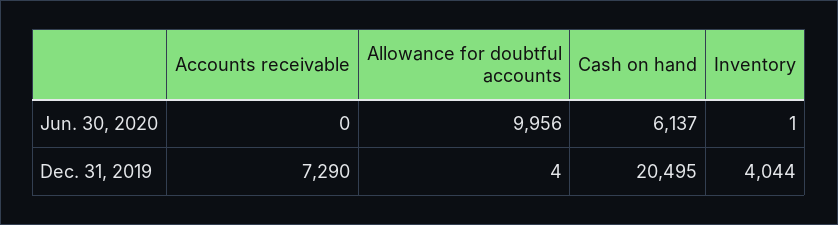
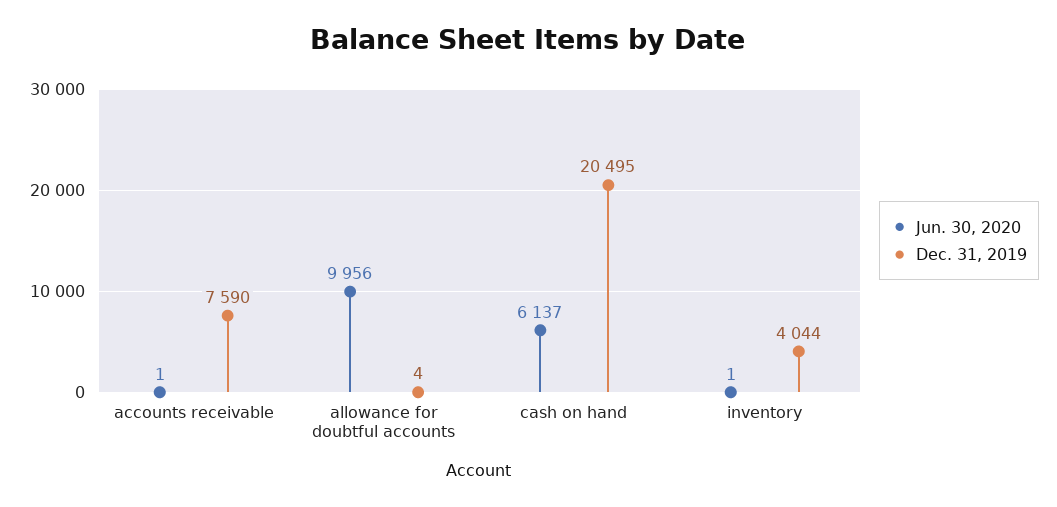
Jun. 30, 2020, Accounts receivable: 0 -> 1
Dec. 31, 2019, Accounts receivable: 7290 -> 7590

